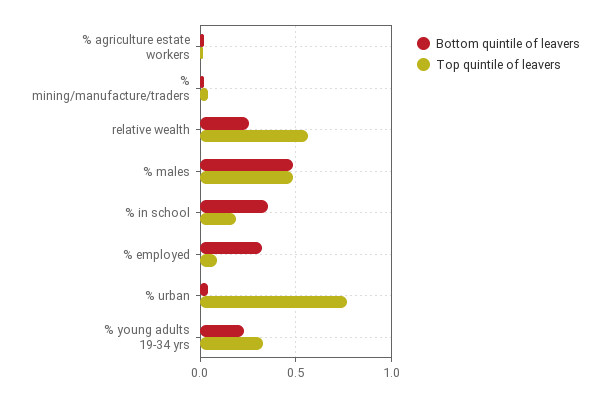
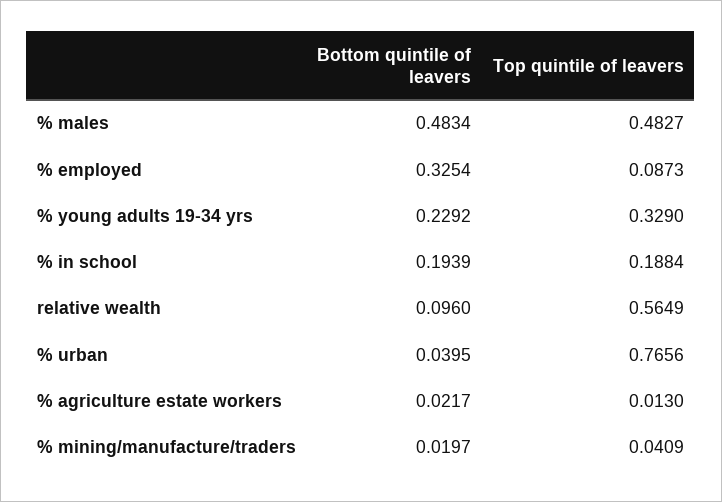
Bottom quintile of leavers, relative wealth: 0.25 -> 0.096
Bottom quintile of leavers, % in school: 0.35 -> 0.1939

